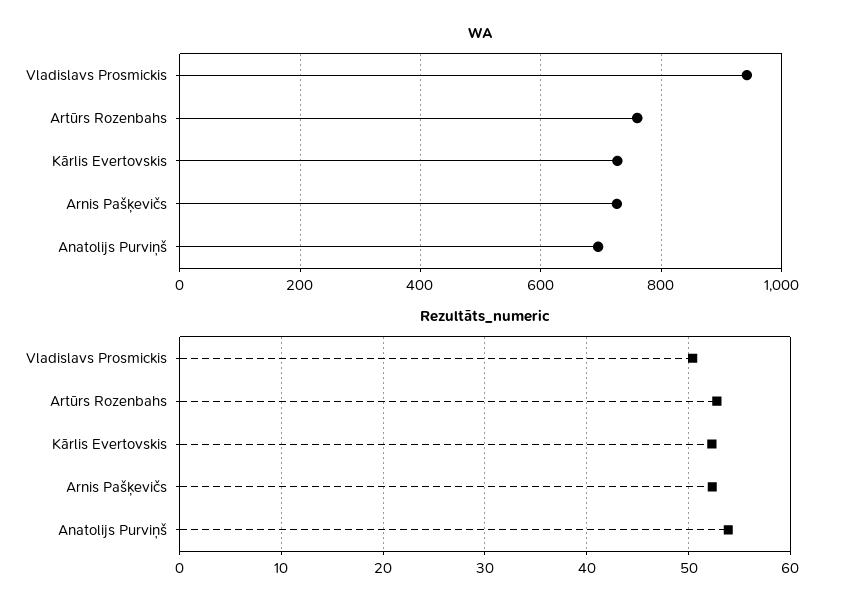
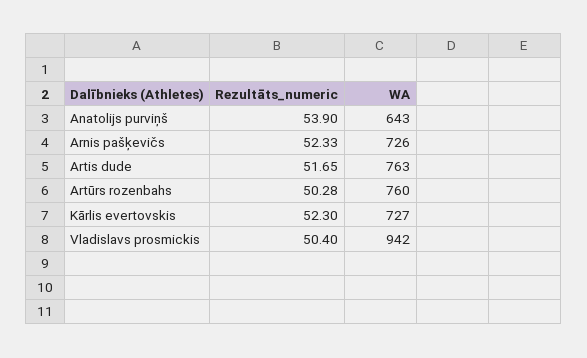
WA, Anatolijs Purviņš: 700 -> 643
Rezultāts_numeric, Artūrs Rozenbahs: 53 -> 50.28
Rezultāts_numeric, Artis dude: none -> 51.65
WA, Artis dude: none -> 763

